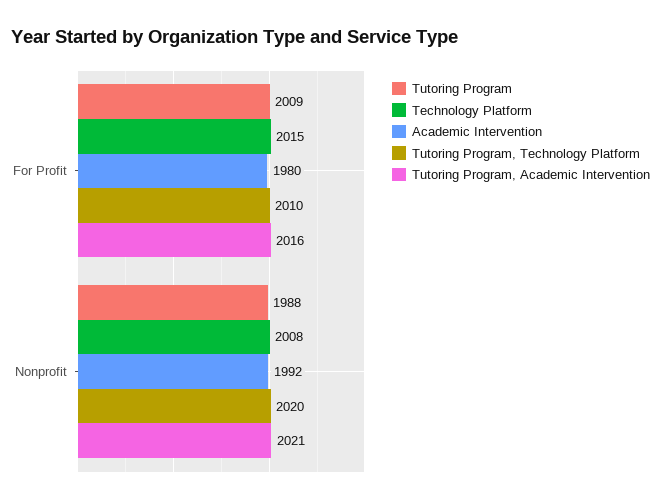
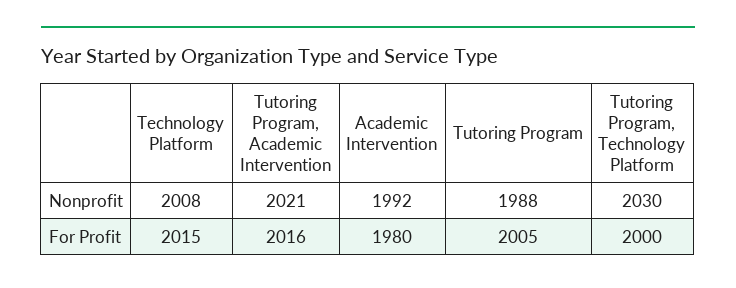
Tutoring Program, For Profit: 2009 -> 2005
Tutoring Program, Technology Platform, For Profit: 2010 -> 2000
Tutoring Program, Technology Platform, Nonprofit: 2020 -> 2030

